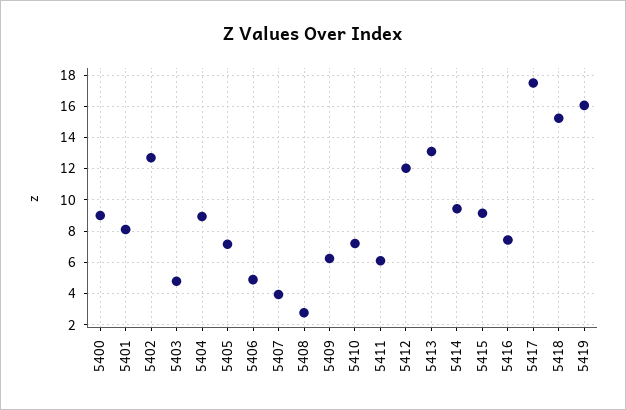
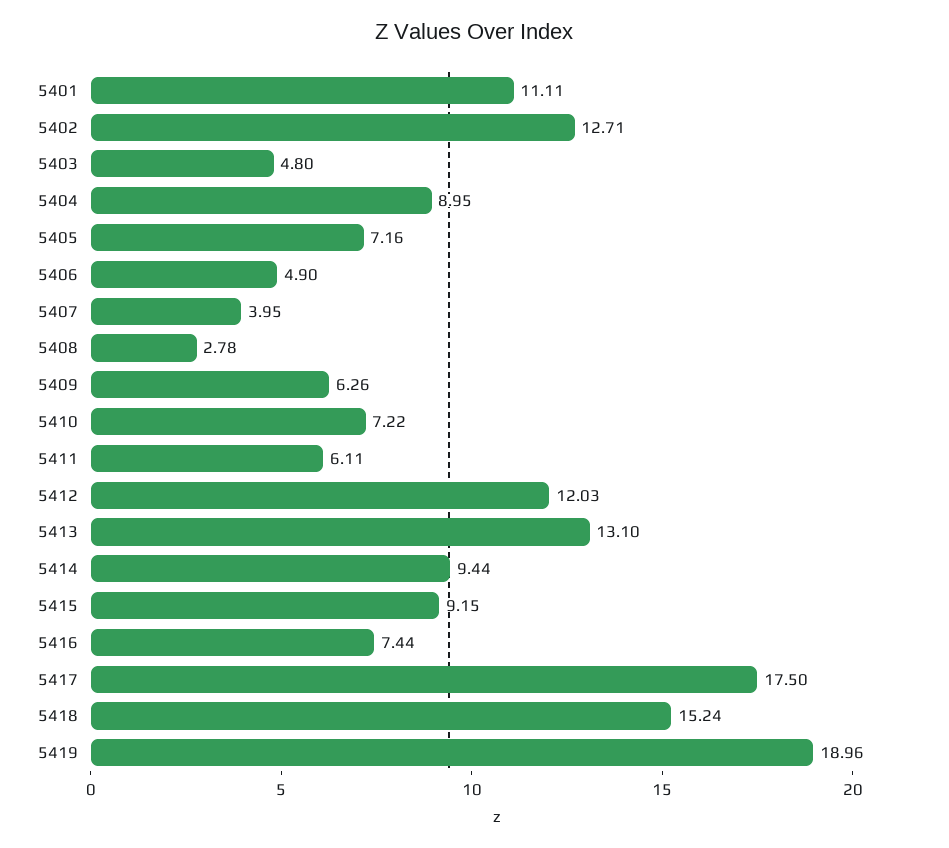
5400: 9 -> none
5401: 8 -> 11.11
5419: 16 -> 18.96

